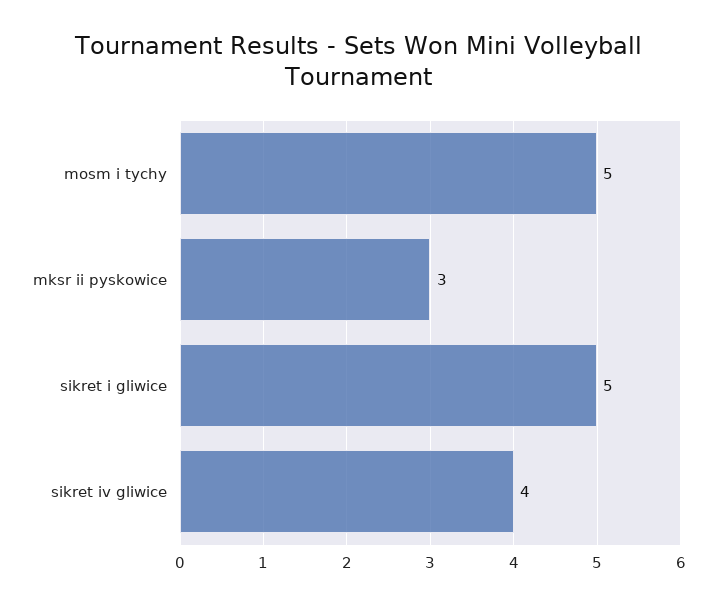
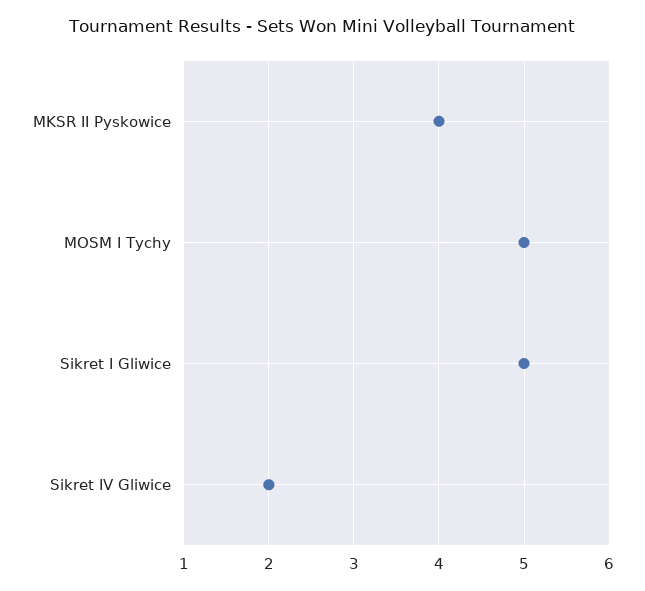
mksr ii pyskowice: 3 -> 4
sikret iv gliwice: 4 -> 2

